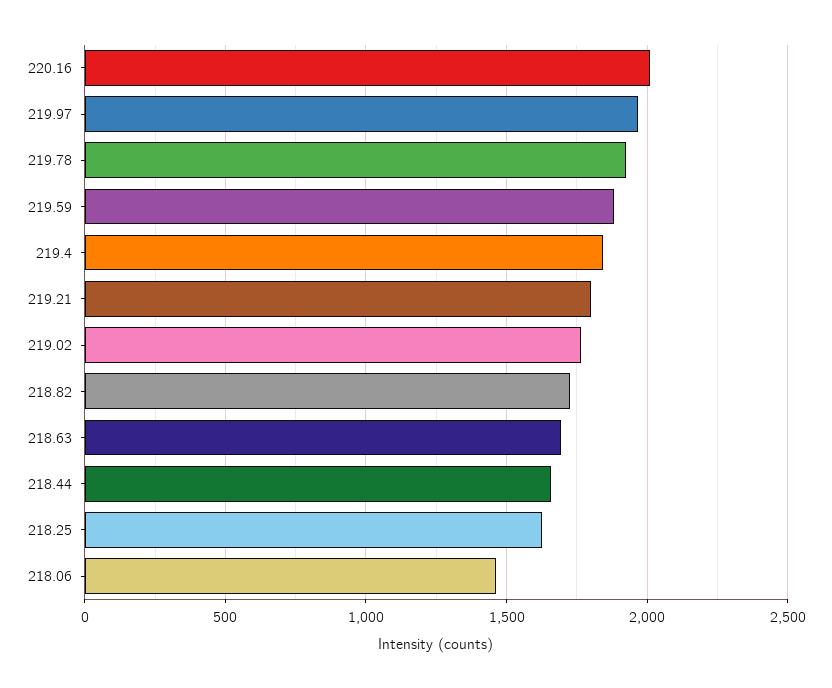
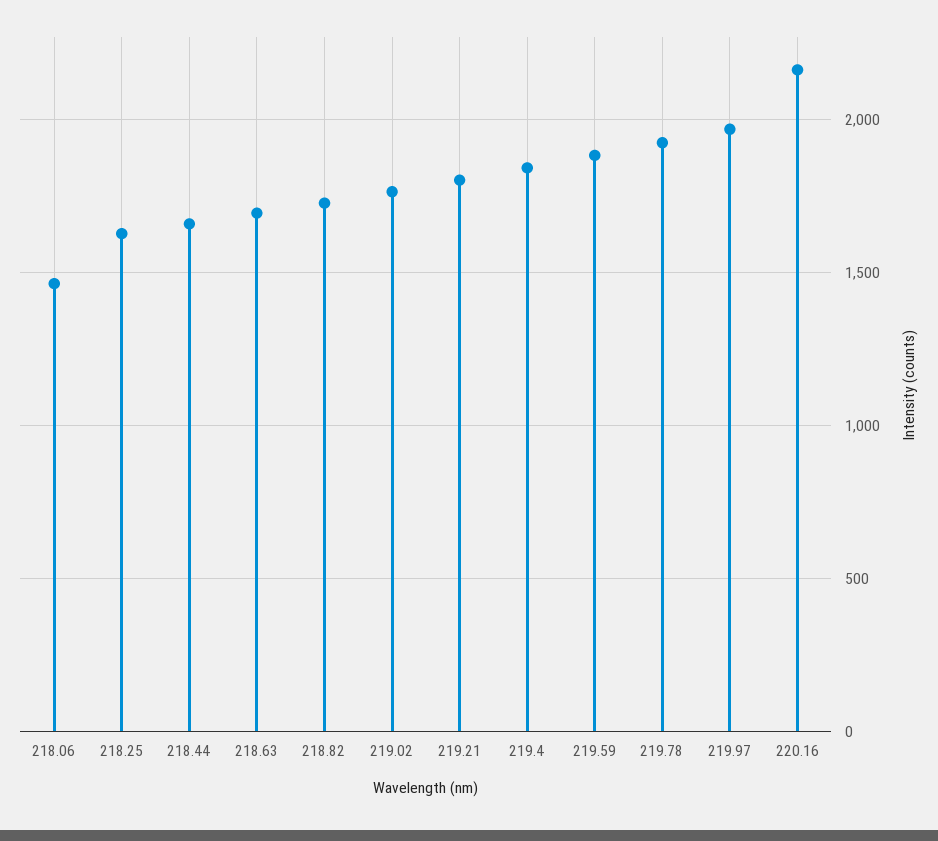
220.16: 2000 -> 2150

